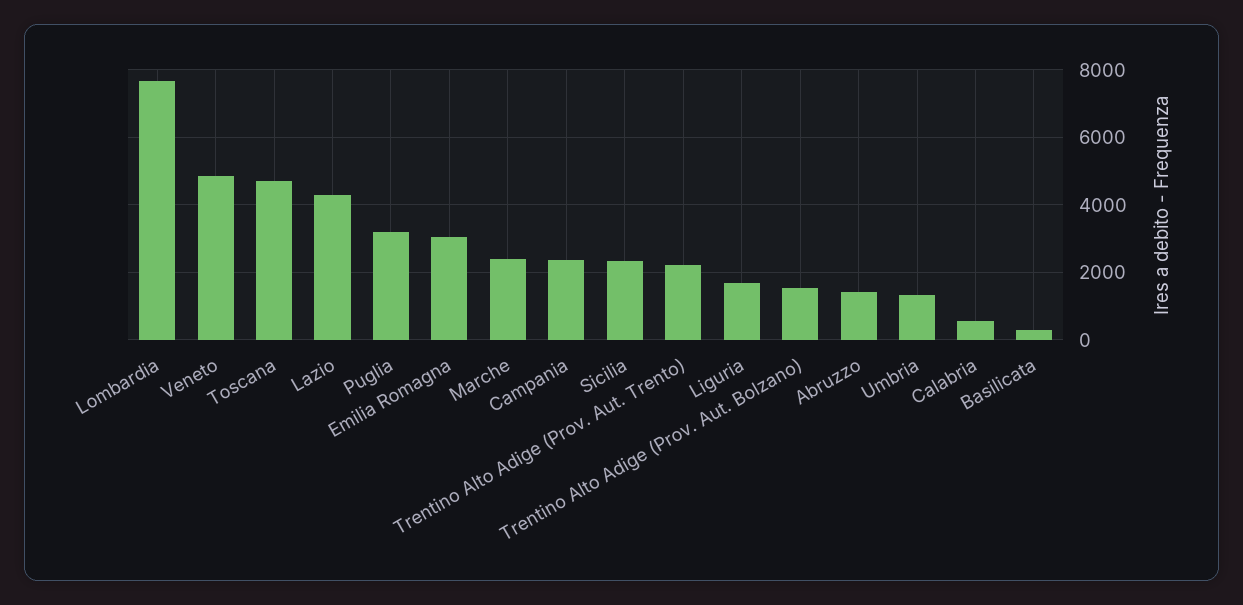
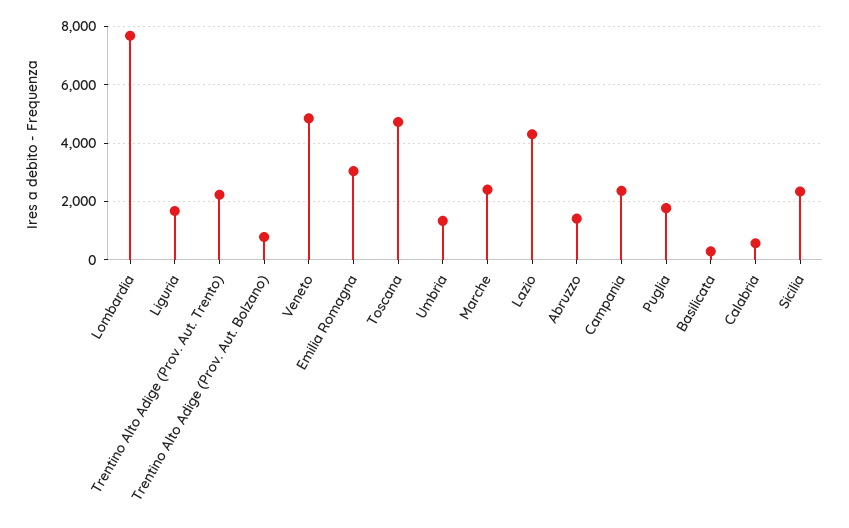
Puglia: 3200 -> 1750
Trentino Alto Adige (Prov. Aut. Bolzano): 1600 -> 750

